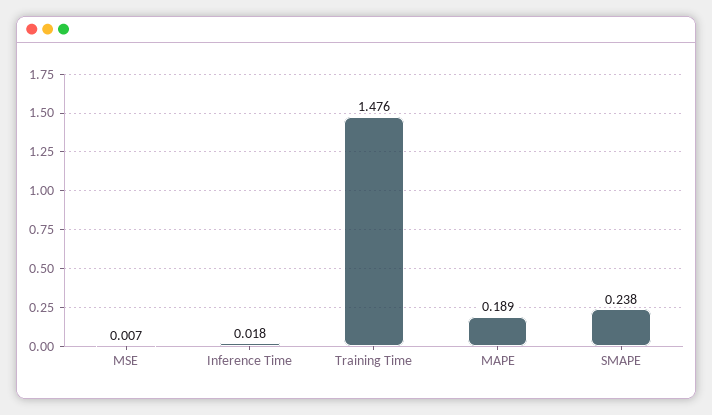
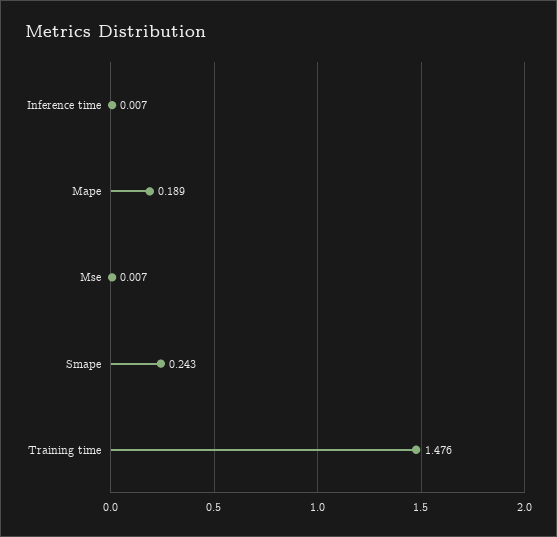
Inference Time: 0.018 -> 0.007
SMAPE: 0.238 -> 0.243

